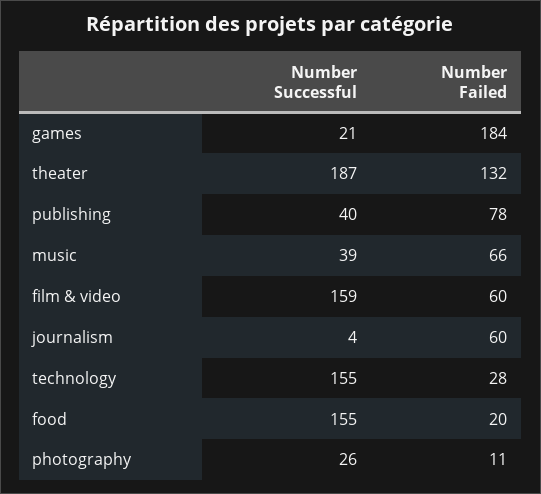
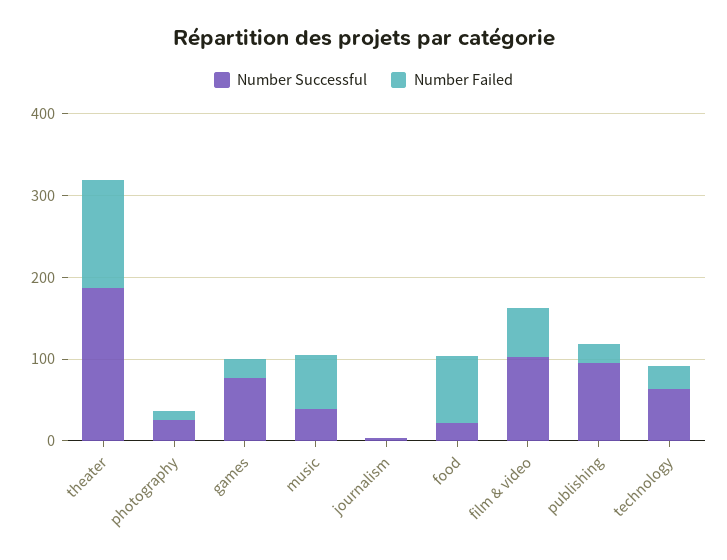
Number Successful, games: 21 -> 80
Number Failed, games: 184 -> 20
Number Successful, publishing: 40 -> 100
Number Failed, publishing: 78 -> 20
Number Successful, film & video: 159 -> 100
Number Failed, journalism: 60 -> 0
Number Successful, technology: 155 -> 60
Number Successful, food: 155 -> 20
Number Failed, food: 20 -> 80

